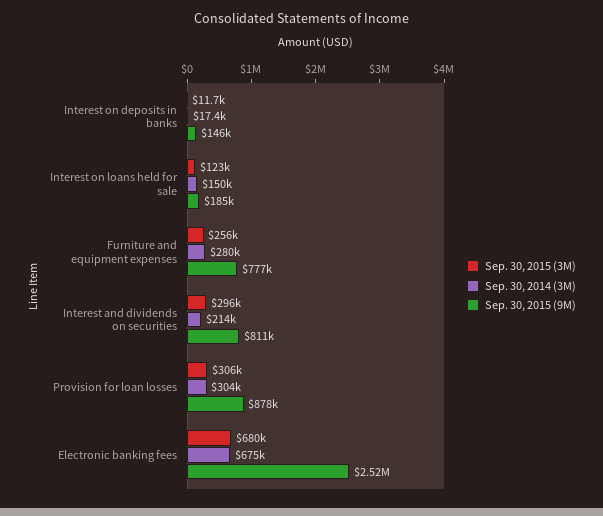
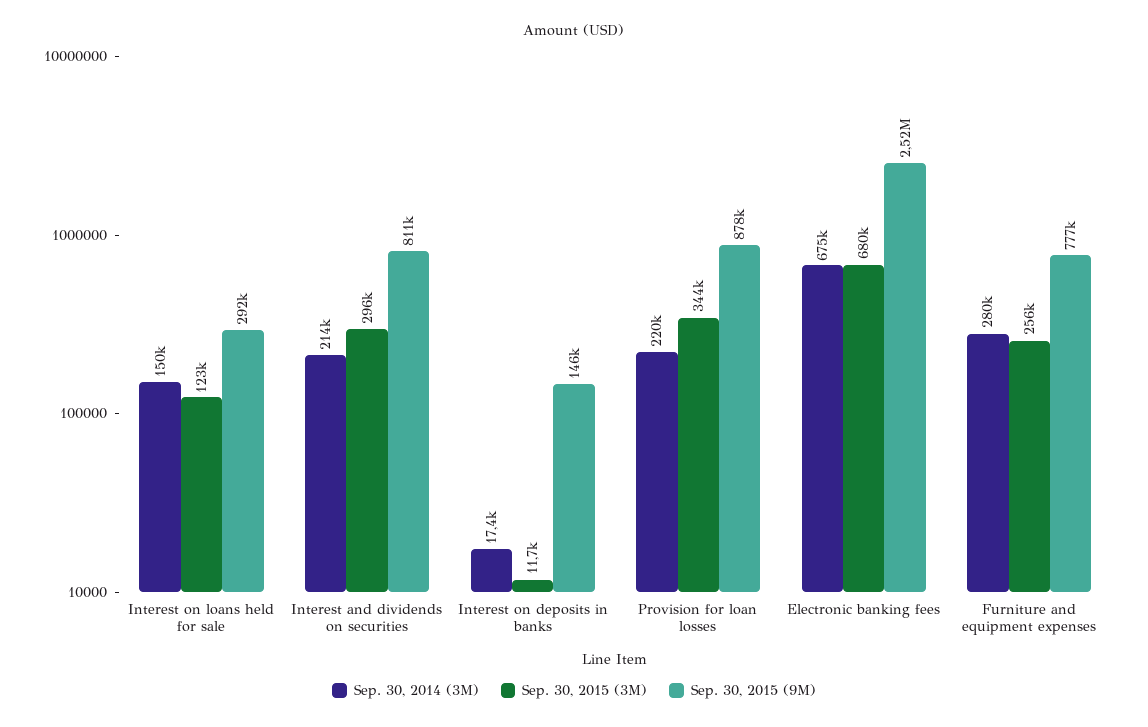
Sep. 30, 2015 (9M), Interest on loans held for sale: 185000 -> 292000
Sep. 30, 2015 (3M), Provision for loan losses: 306000 -> 344000
Sep. 30, 2014 (3M), Provision for loan losses: 304000 -> 220000

